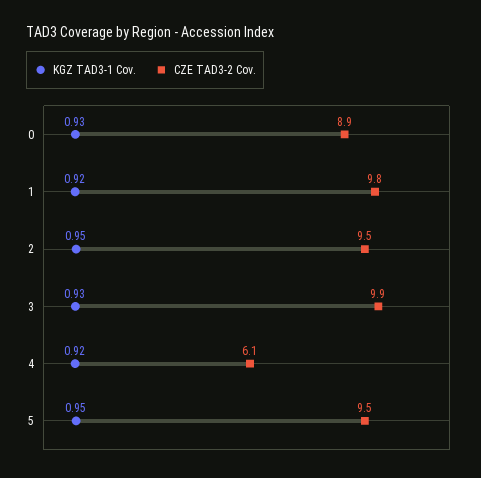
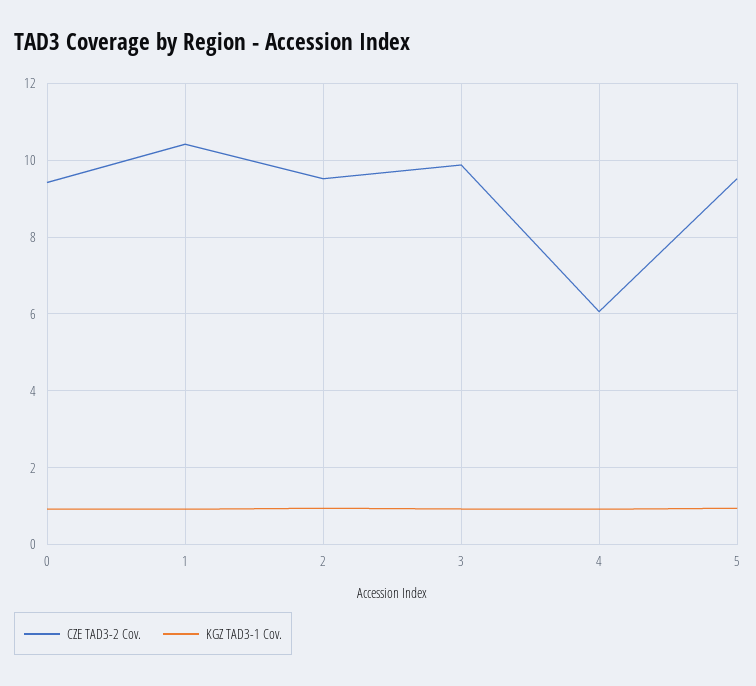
CZE TAD3-2 Cov., 0: 8.9 -> 9.4
CZE TAD3-2 Cov., 1: 9.8 -> 10.4

